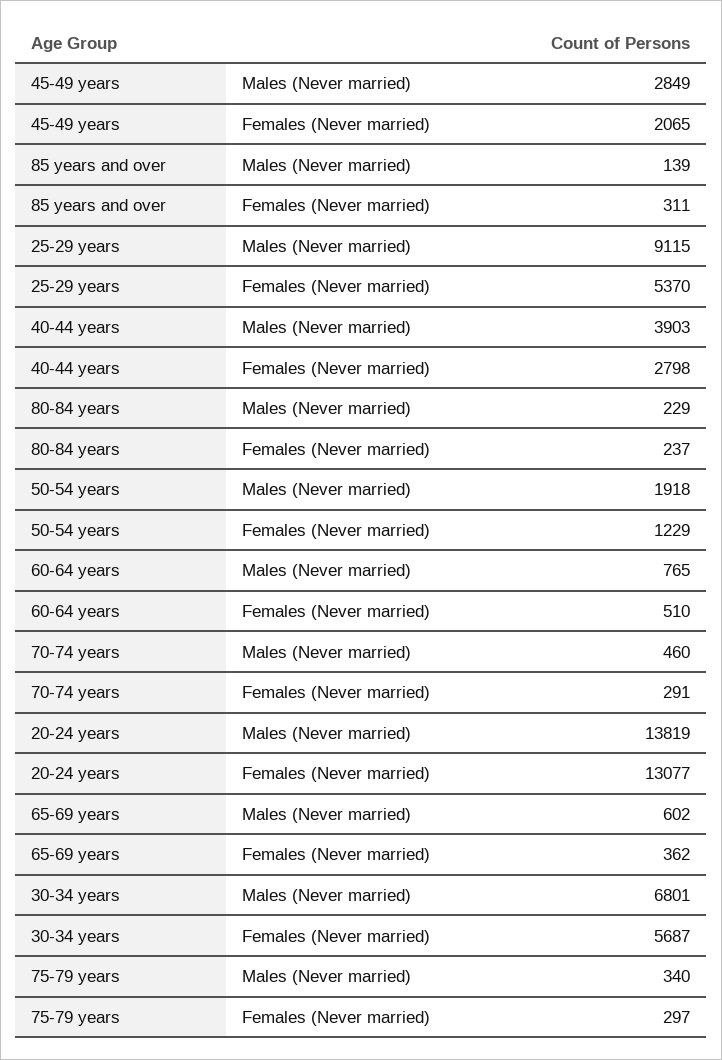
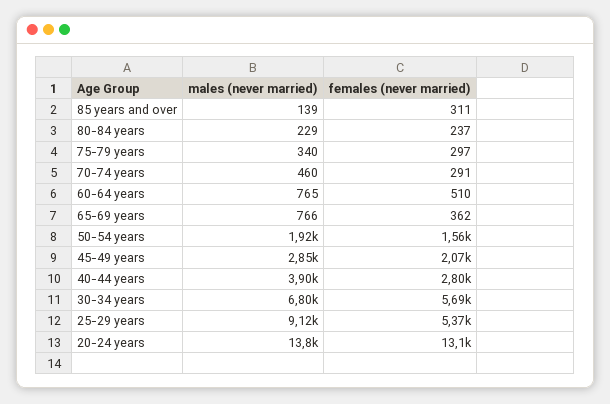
50-54 years, Females (Never married): 1229 -> 1560
65-69 years, Males (Never married): 602 -> 766

